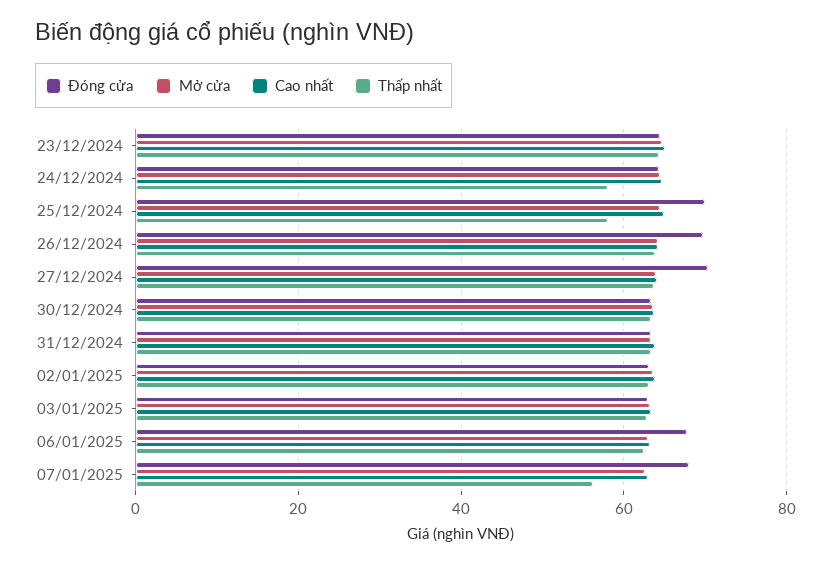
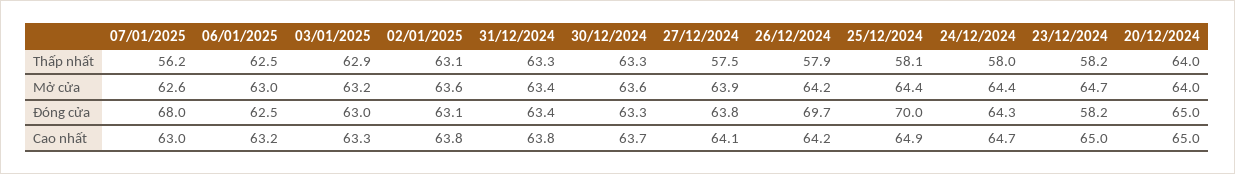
Đóng cửa, 23/12/2024: 64 -> 58.2
Thấp nhất, 23/12/2024: 64 -> 58.2
Thấp nhất, 26/12/2024: 64 -> 57.9
Đóng cửa, 27/12/2024: 70 -> 63.8
Thấp nhất, 27/12/2024: 64 -> 57.5
Đóng cửa, 06/01/2025: 68 -> 62.5
Thấp nhất, 20/12/2024: none -> 64
Mở cửa, 20/12/2024: none -> 64
Đóng cửa, 20/12/2024: none -> 65
Cao nhất, 20/12/2024: none -> 65

